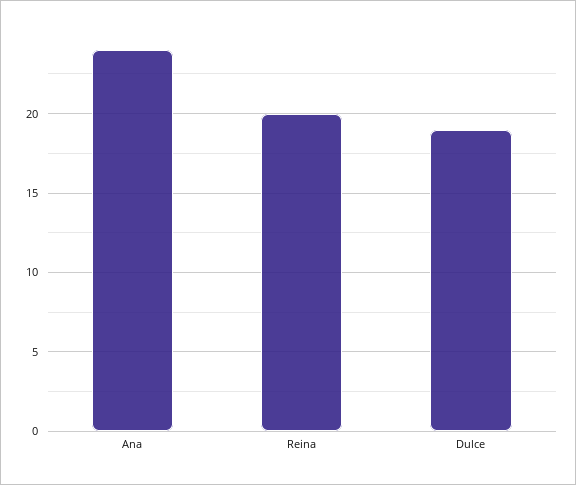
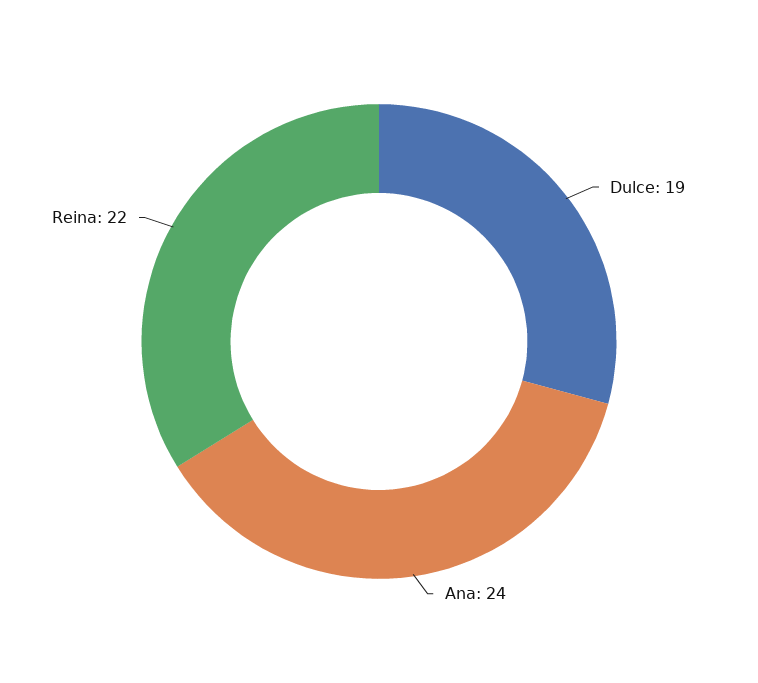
Reina: 20 -> 22

